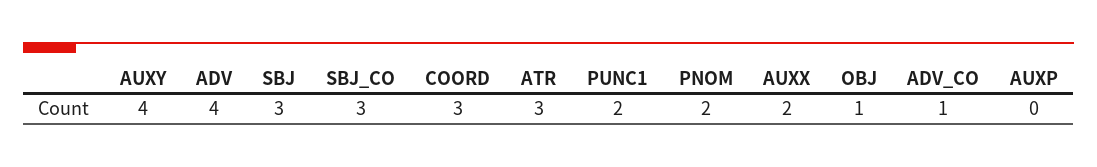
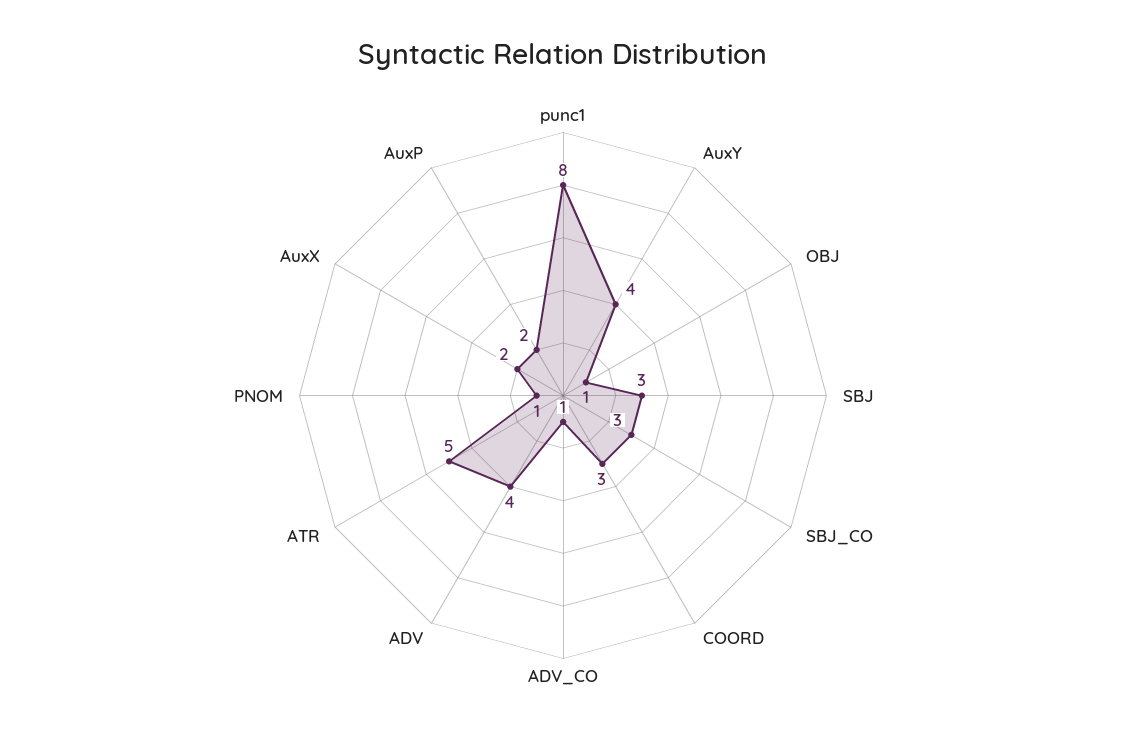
ATR: 3 -> 5
PUNC1: 2 -> 8
PNOM: 2 -> 1
AUXP: 0 -> 2

